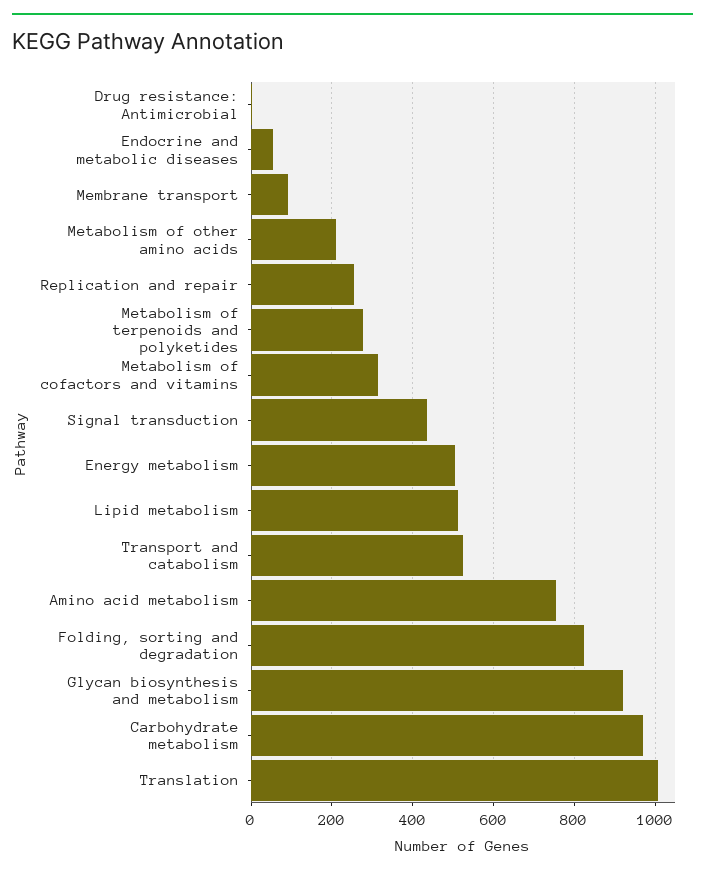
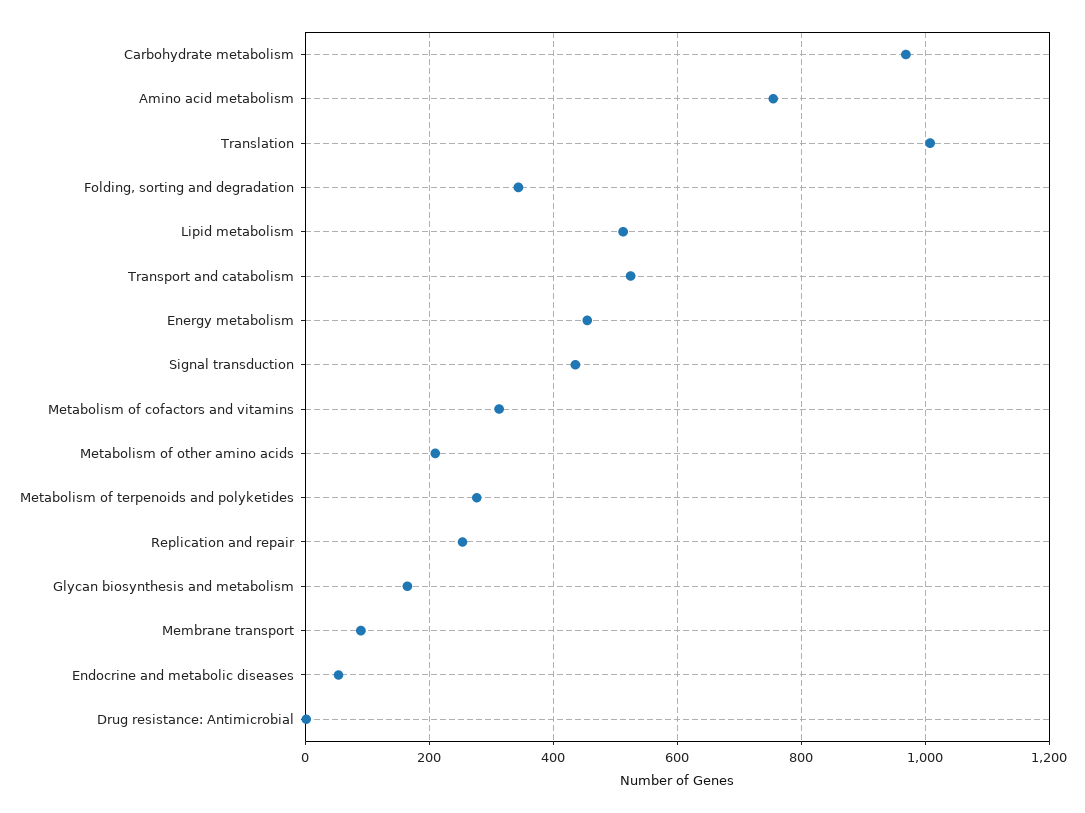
Energy metabolism: 500 -> 460
Folding, sorting and degradation: 820 -> 340
Glycan biosynthesis and metabolism: 920 -> 160

